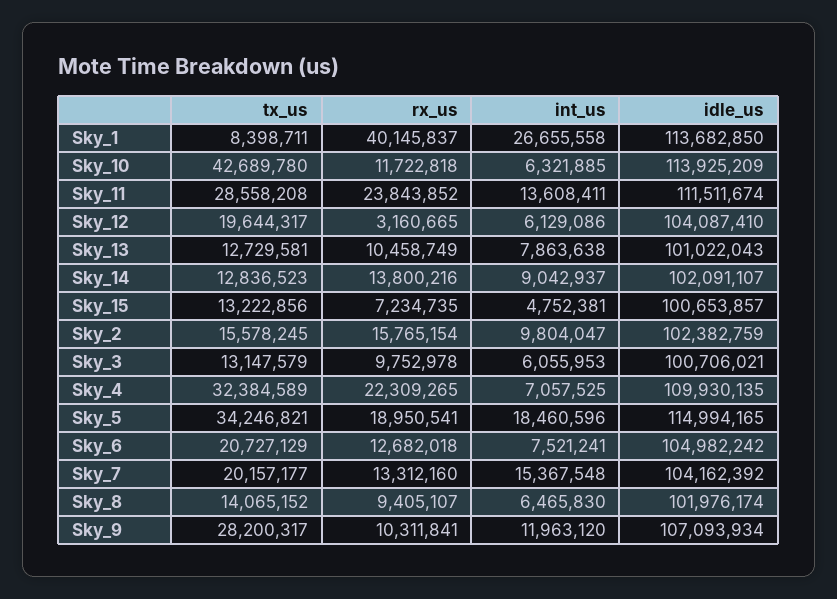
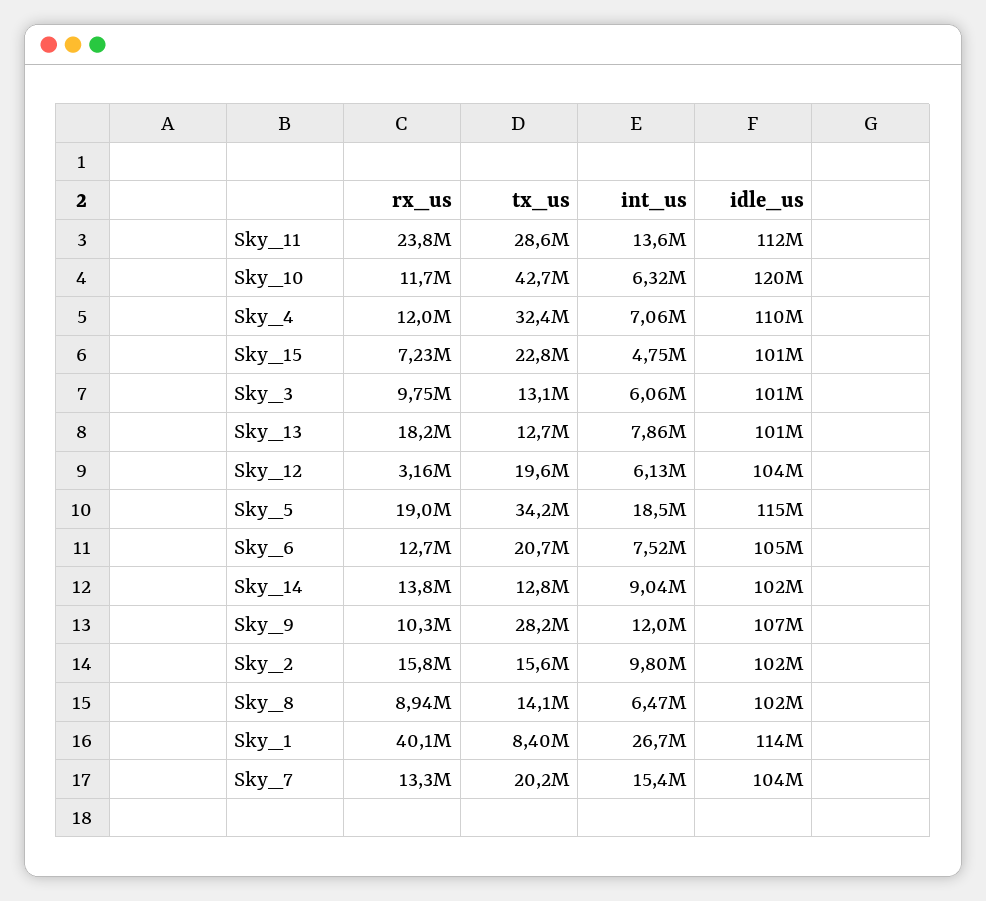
idle_us, Sky_10: 113925209 -> 120000000
rx_us, Sky_13: 10458749 -> 18200000
tx_us, Sky_15: 13222856 -> 22800000
rx_us, Sky_4: 22309265 -> 12000000
rx_us, Sky_8: 9405107 -> 8940000

